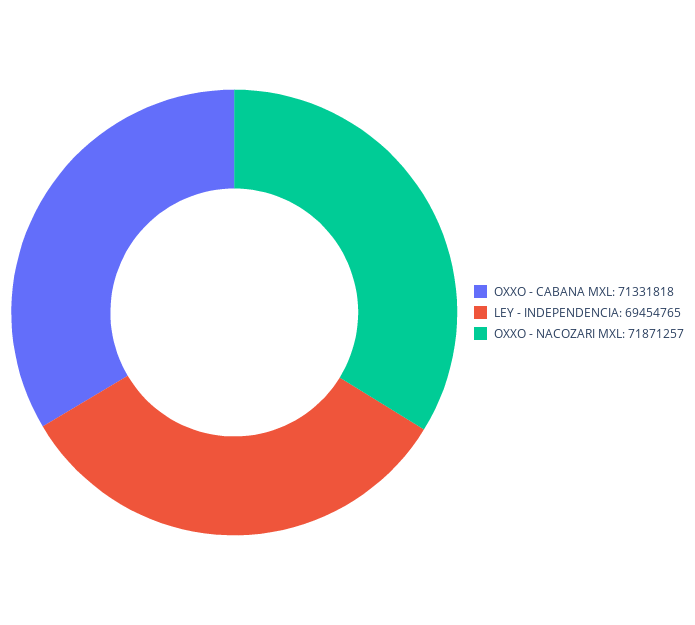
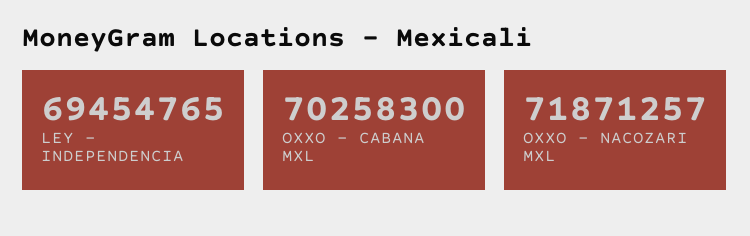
OXXO - CABANA MXL: 71331818 -> 70258300

